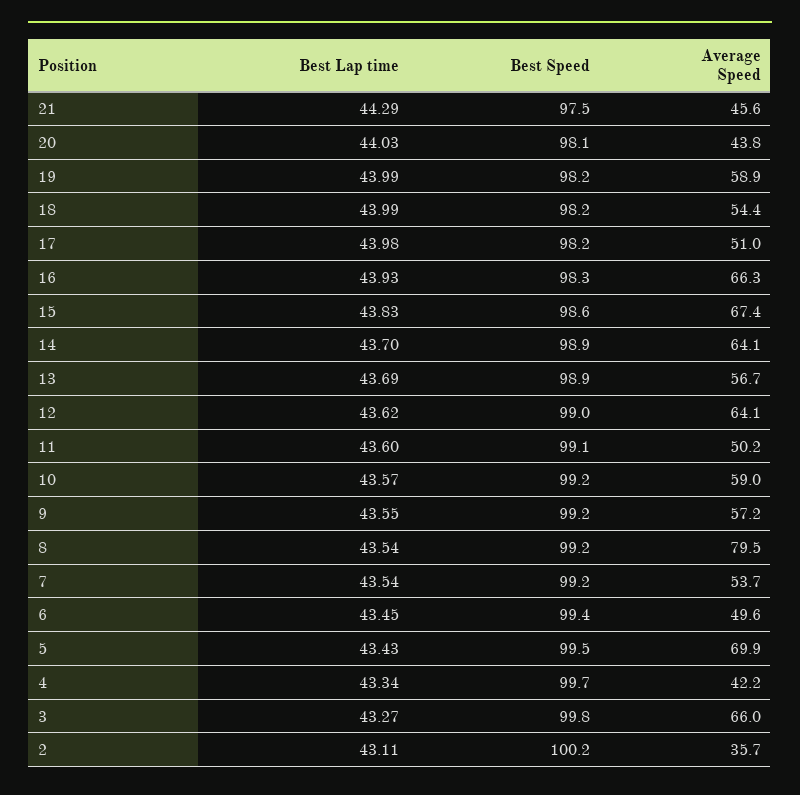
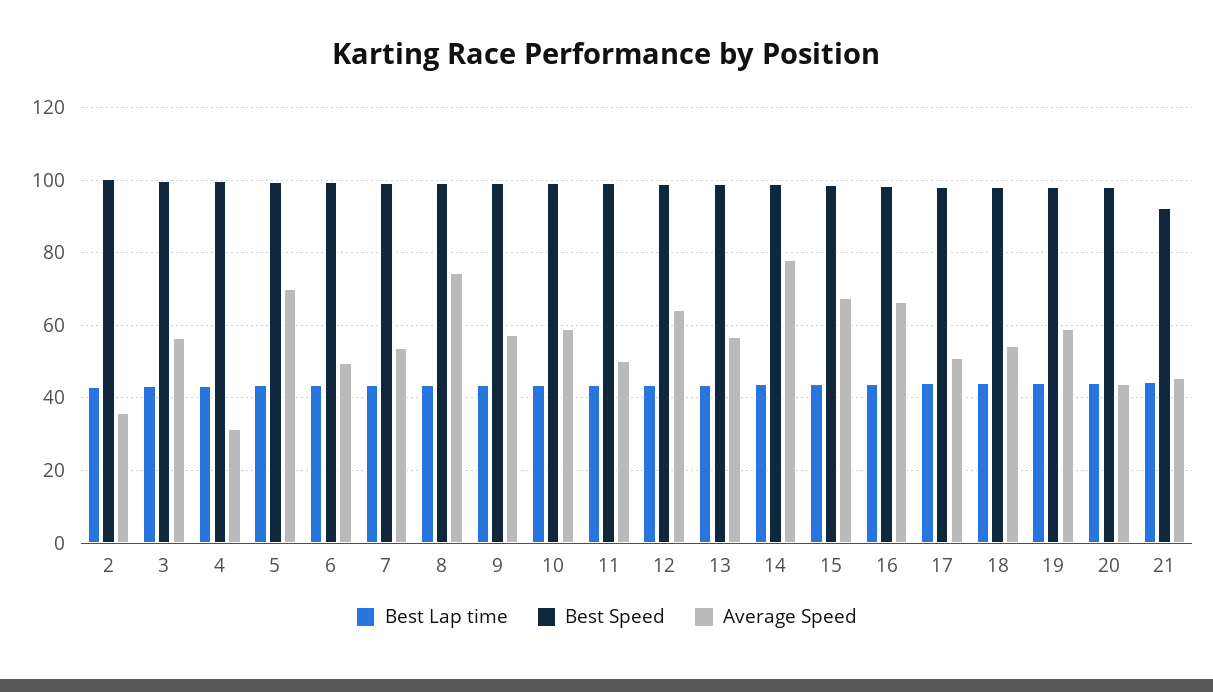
Best Speed, 21: 97.5 -> 92
Average Speed, 14: 64.1 -> 78
Average Speed, 8: 79.5 -> 74
Average Speed, 4: 42.2 -> 32
Average Speed, 3: 66 -> 56

